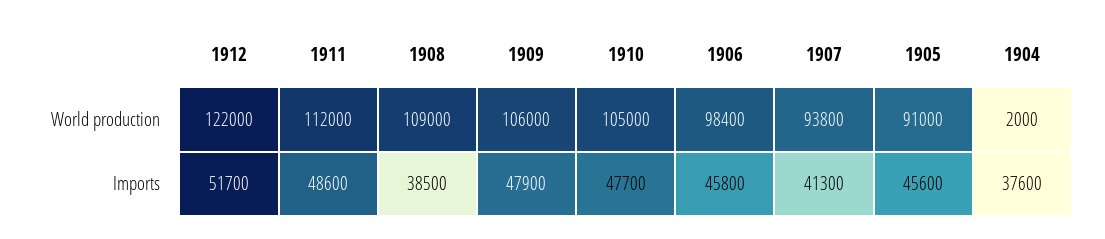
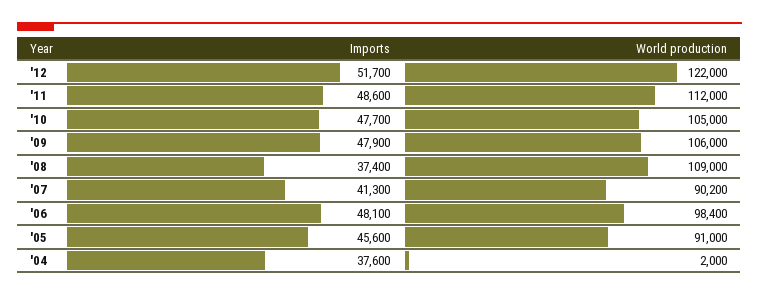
1907, World production: 93800 -> 90200
1908, Imports: 38500 -> 37400
1906, Imports: 45800 -> 48100

